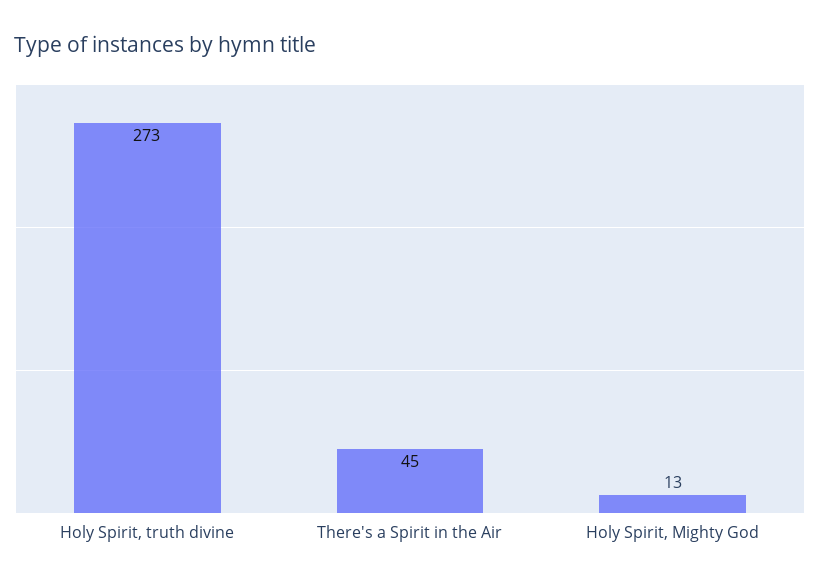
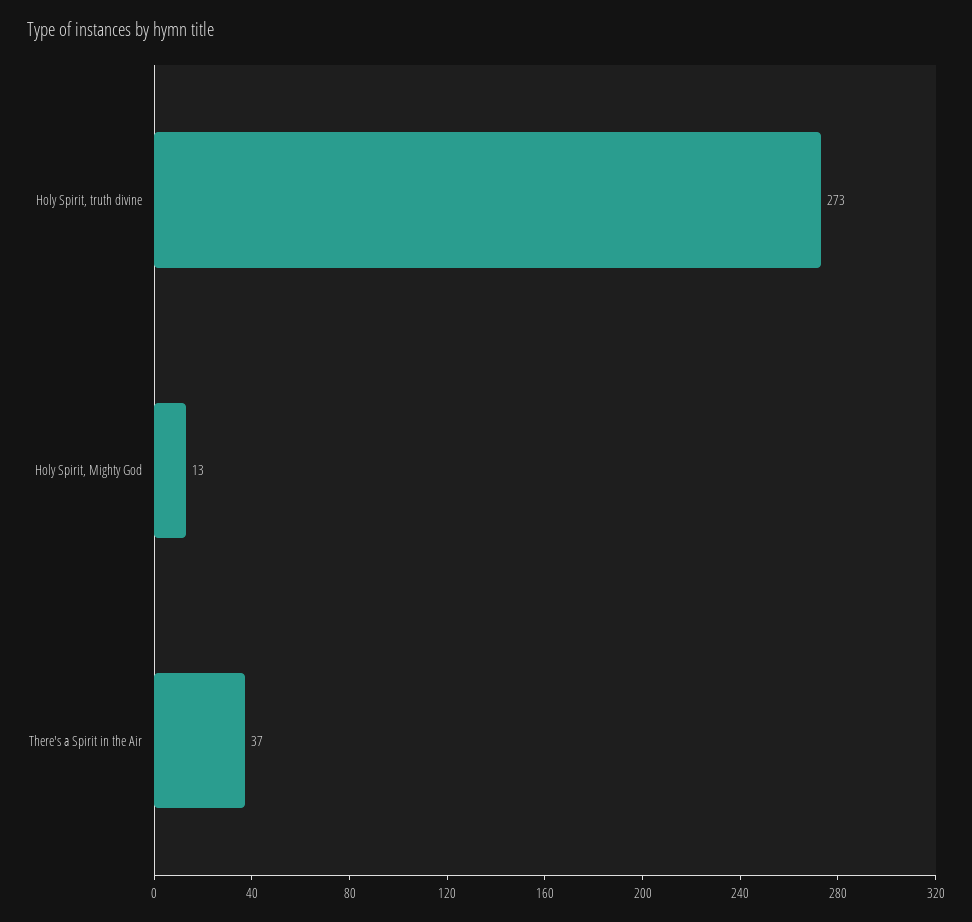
There's a Spirit in the Air: 45 -> 37

